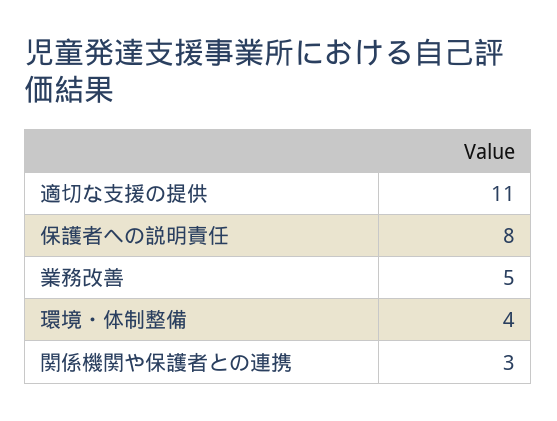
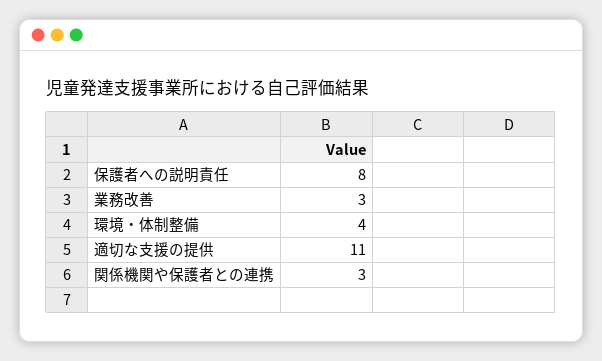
業務改善: 5 -> 3

